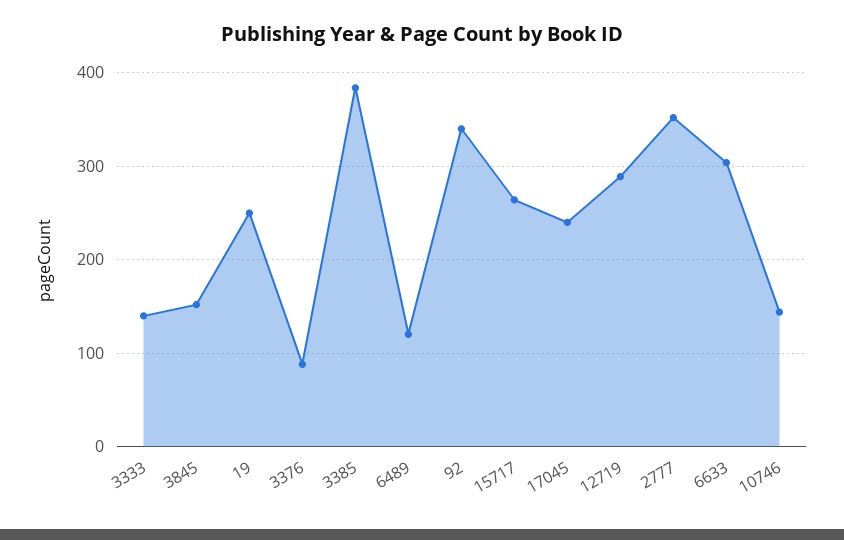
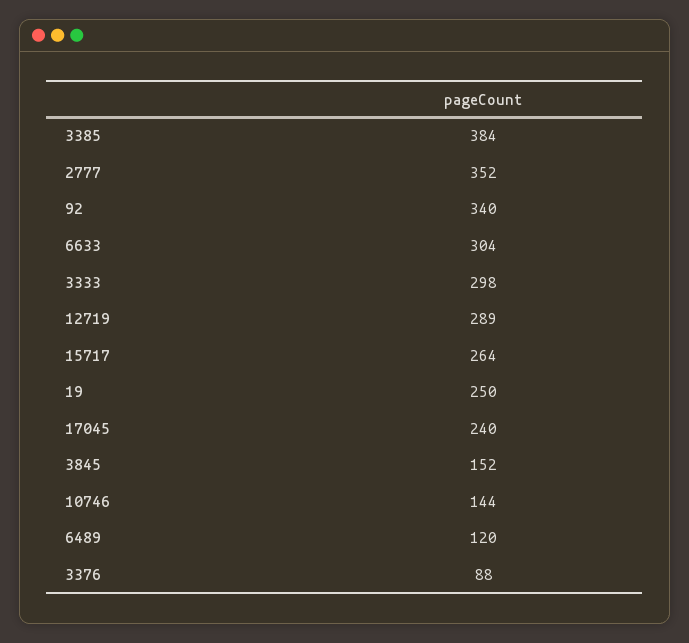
3333: 140 -> 298

